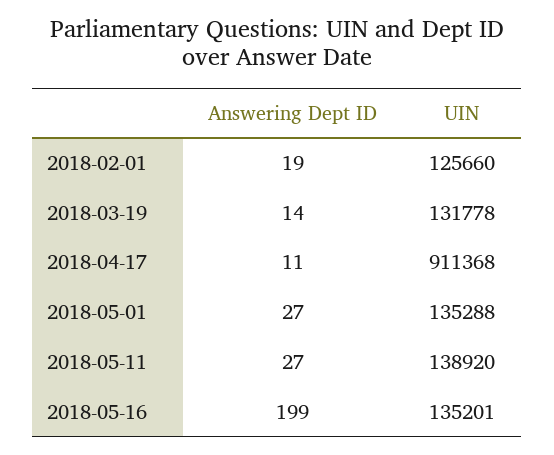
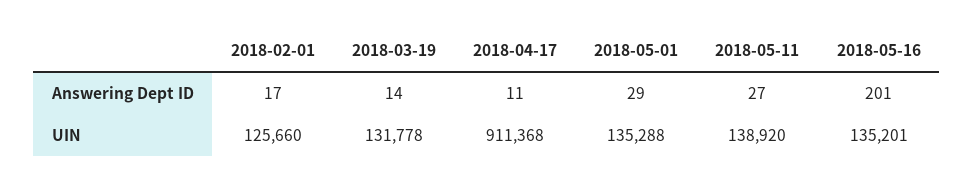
Answering Dept ID, 2018-02-01: 19 -> 17
Answering Dept ID, 2018-05-01: 27 -> 29
Answering Dept ID, 2018-05-16: 199 -> 201

